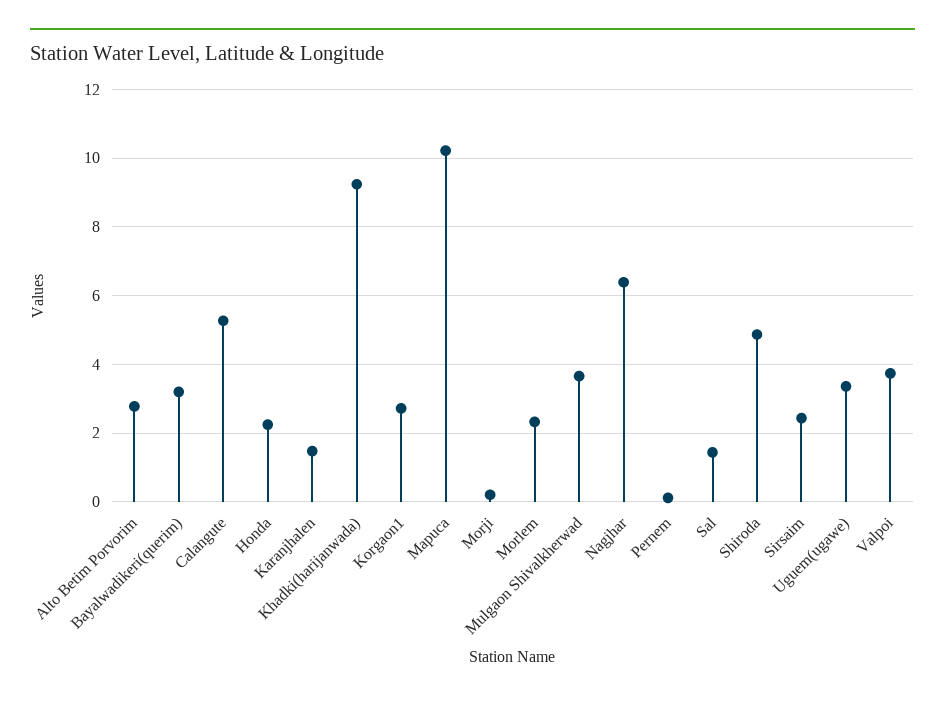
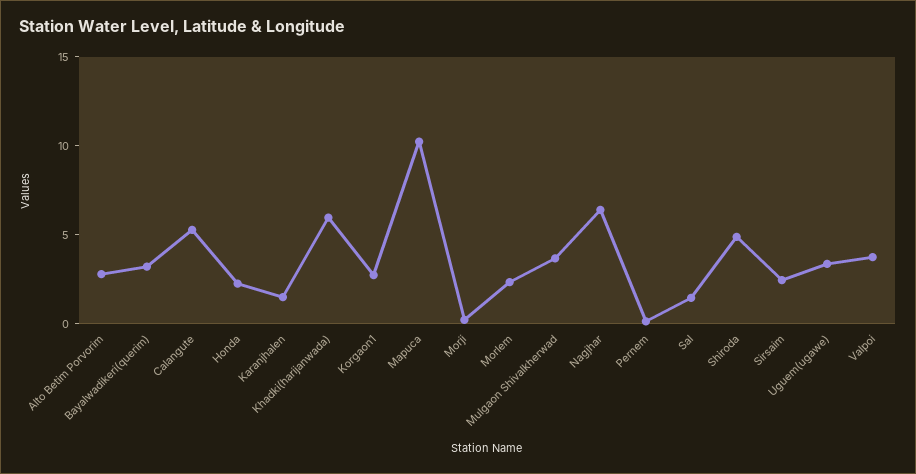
Khadki(harijanwada): 9.2 -> 6

